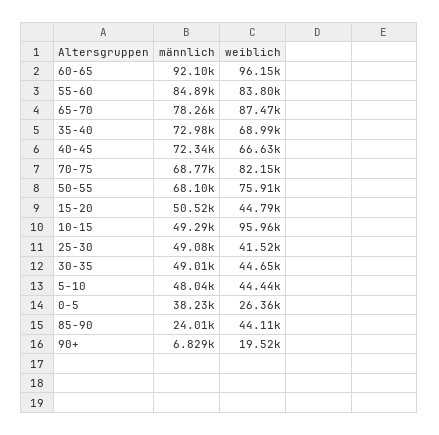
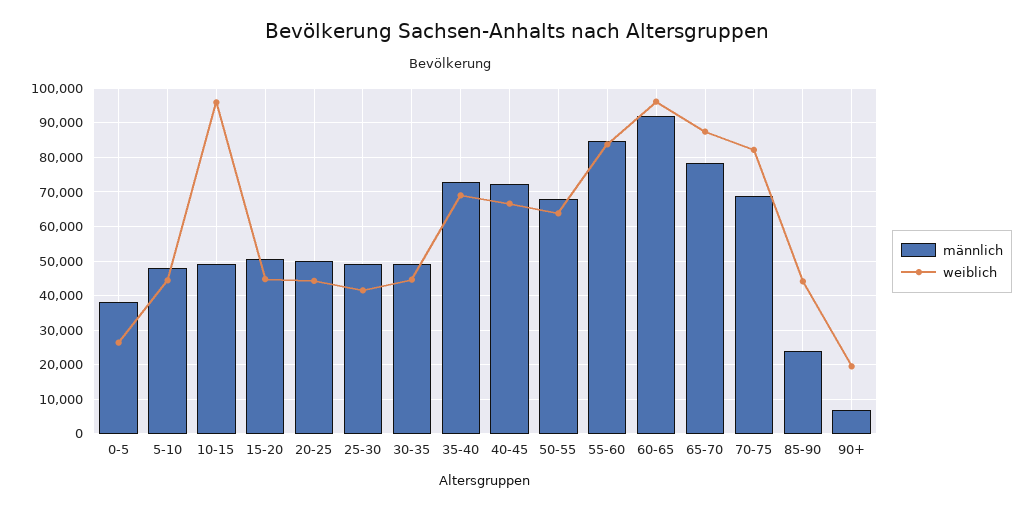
weiblich, 50-55: 75910 -> 64000
männlich, 20-25: none -> 50000
weiblich, 20-25: none -> 44000

